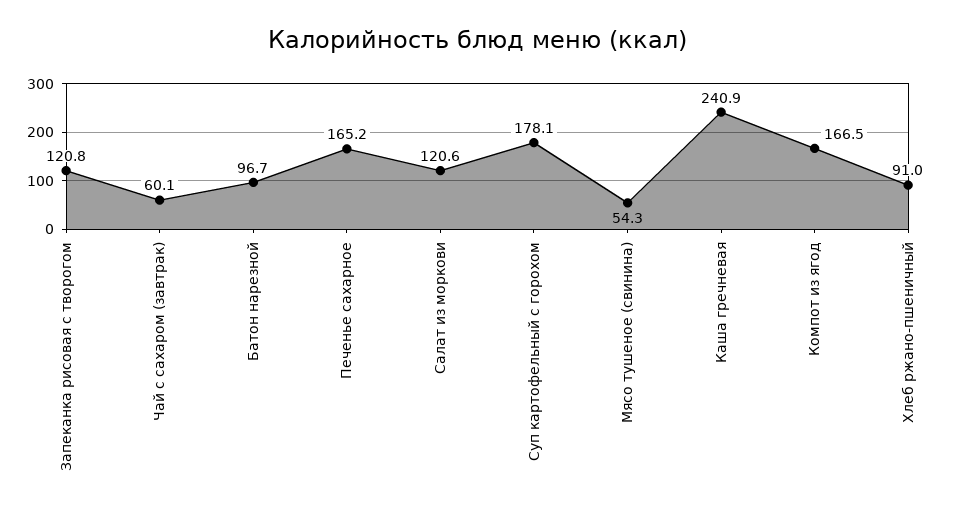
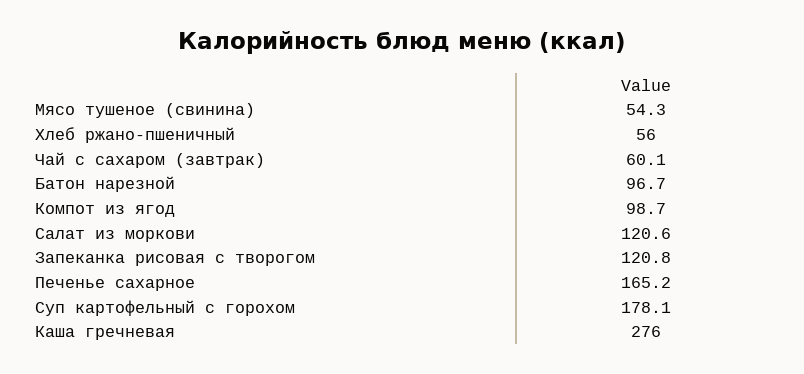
Каша гречневая: 240.9 -> 276
Компот из ягод: 166.5 -> 98.7
Хлеб ржано-пшеничный: 91 -> 56

